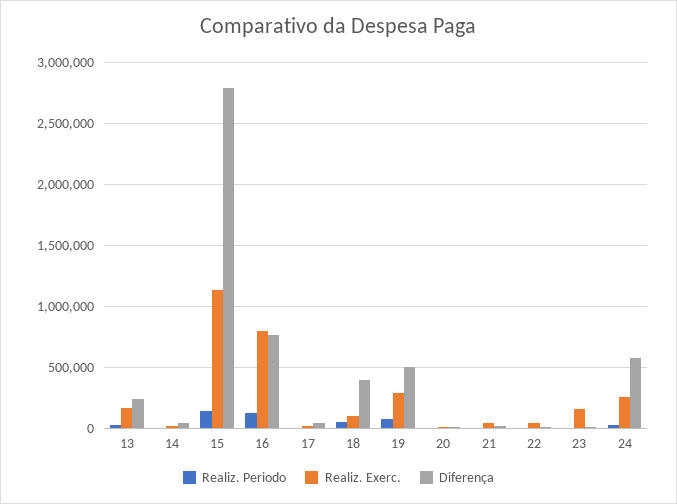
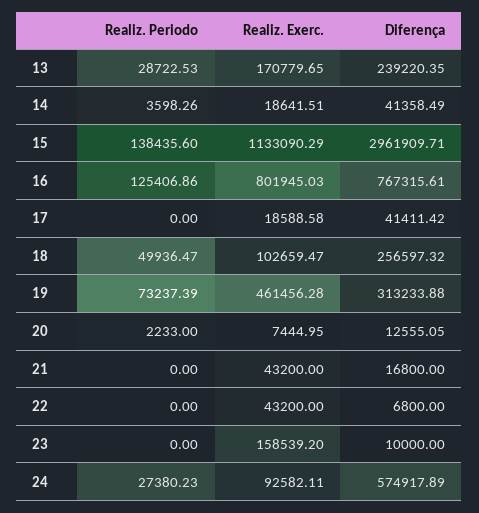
Diferença, 15: 2800000 -> 2961909.71
Diferença, 18: 400000 -> 256597.32
Realiz. Exerc., 19: 300000 -> 461456.28
Diferença, 19: 500000 -> 313233.88
Realiz. Exerc., 24: 250000 -> 92582.11

